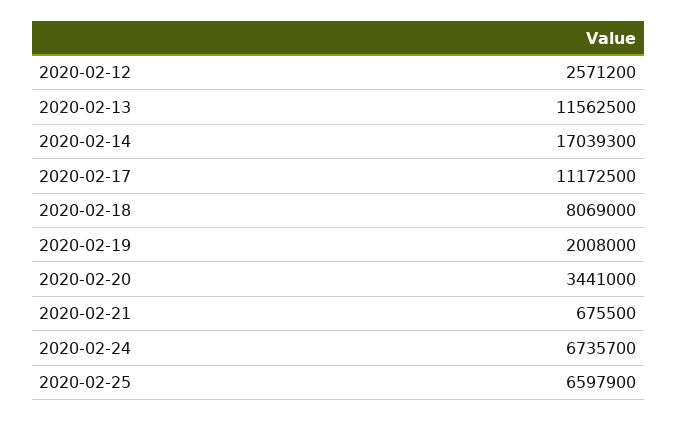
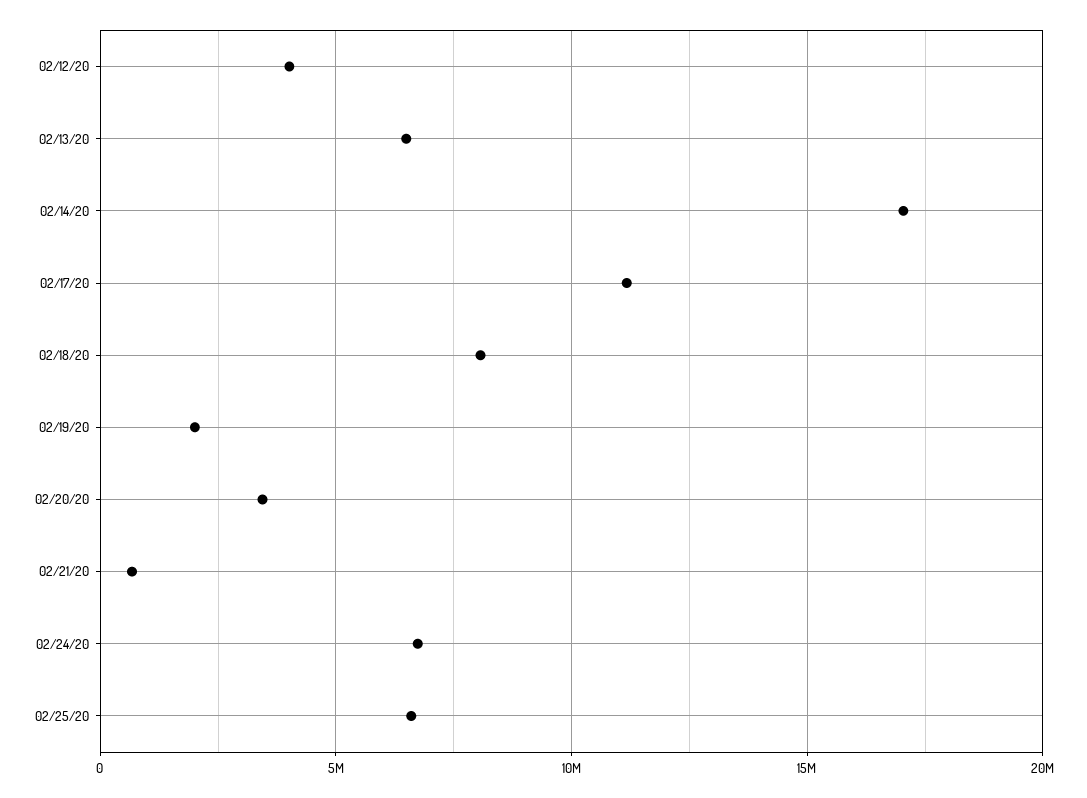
2020-02-12: 2571200 -> 4000000
2020-02-13: 11562500 -> 6500000

